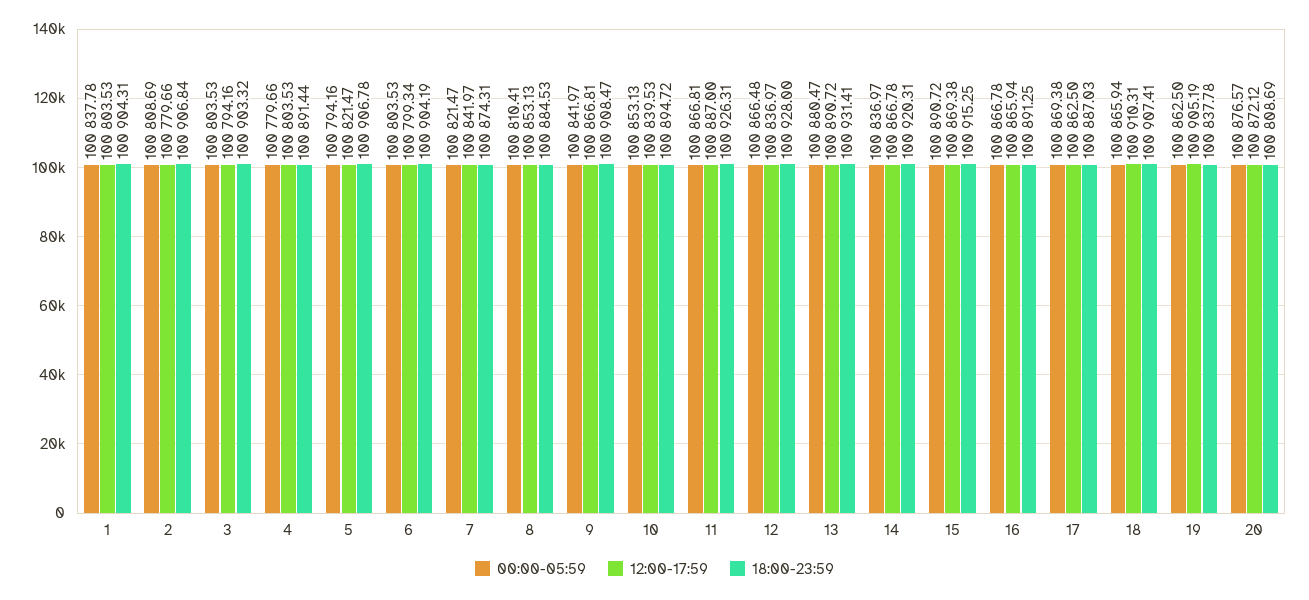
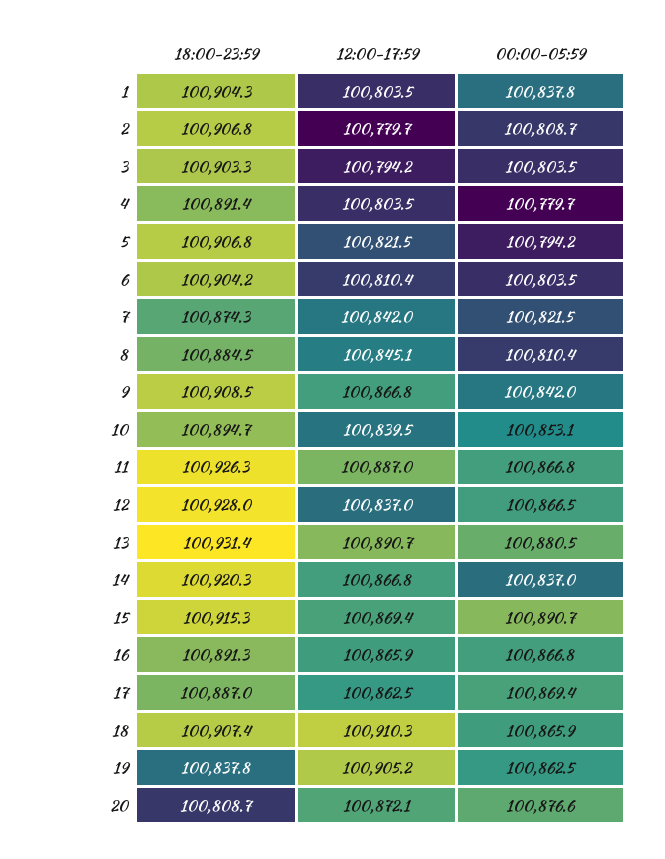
12:00-17:59, 6: 100799.34 -> 100810.4
12:00-17:59, 8: 100853.13 -> 100845.1

